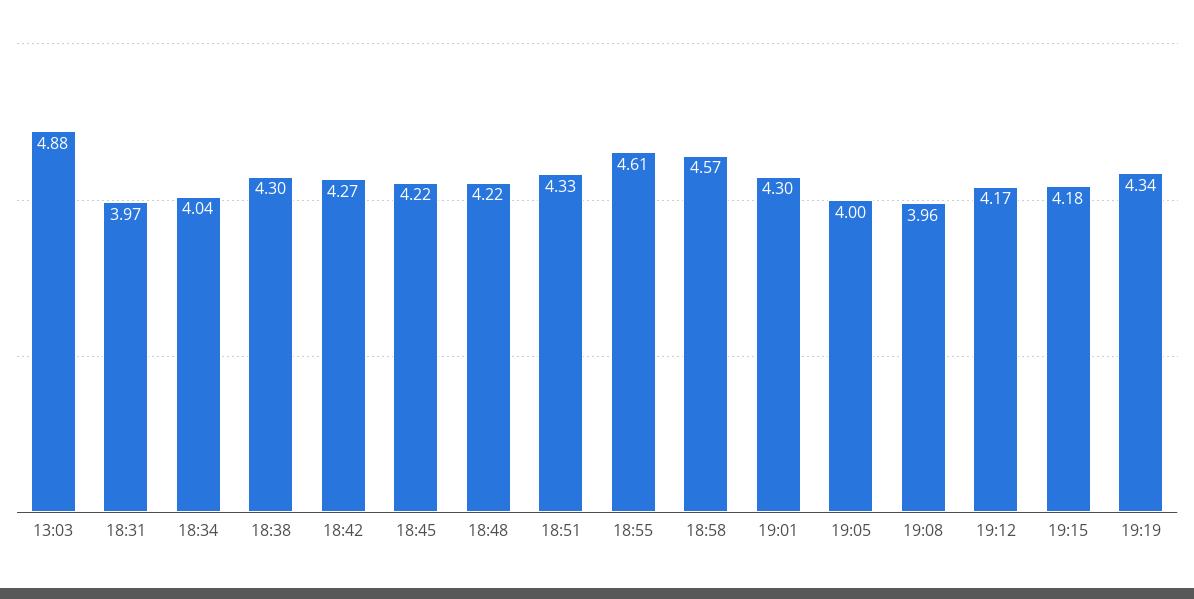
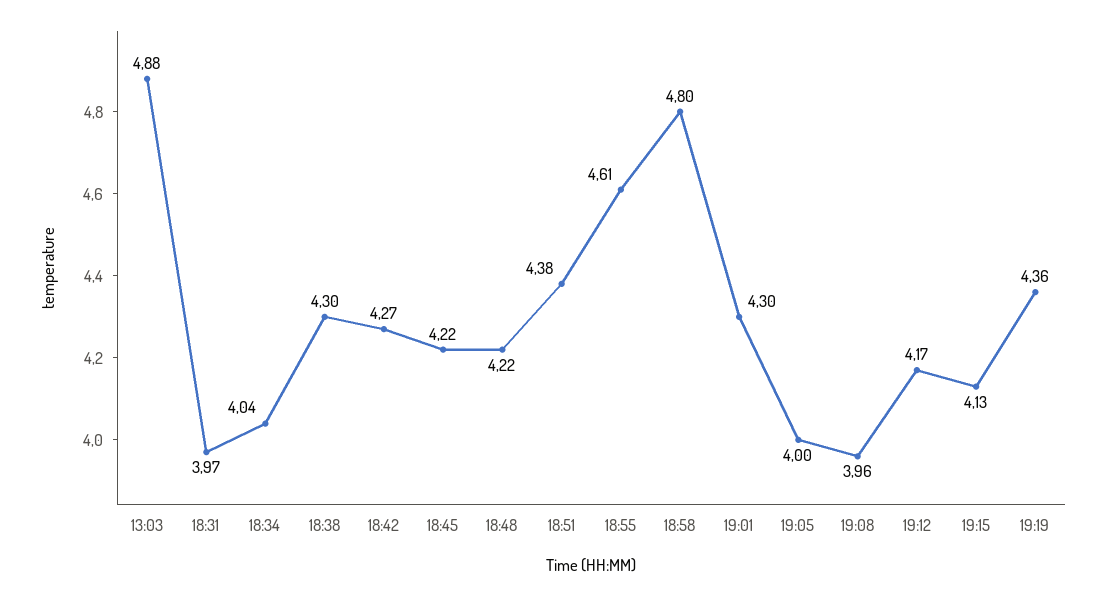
18:51: 4.33 -> 4.38
18:58: 4.57 -> 4.8
19:15: 4.18 -> 4.13
19:19: 4.34 -> 4.36

